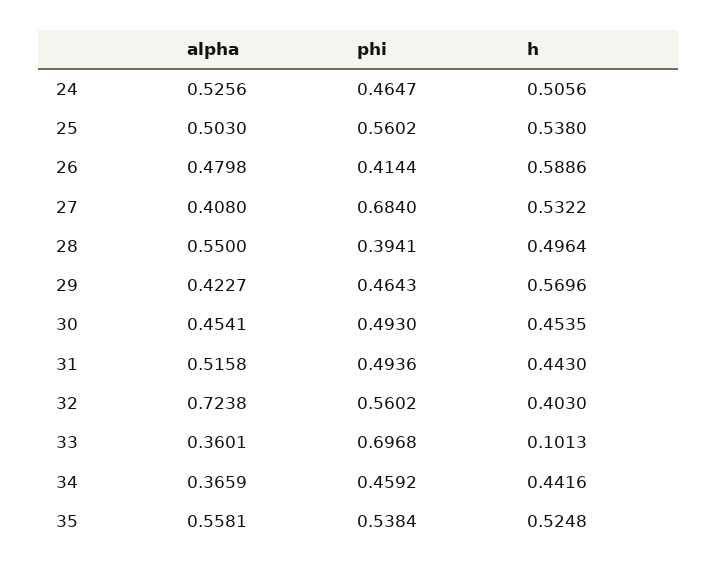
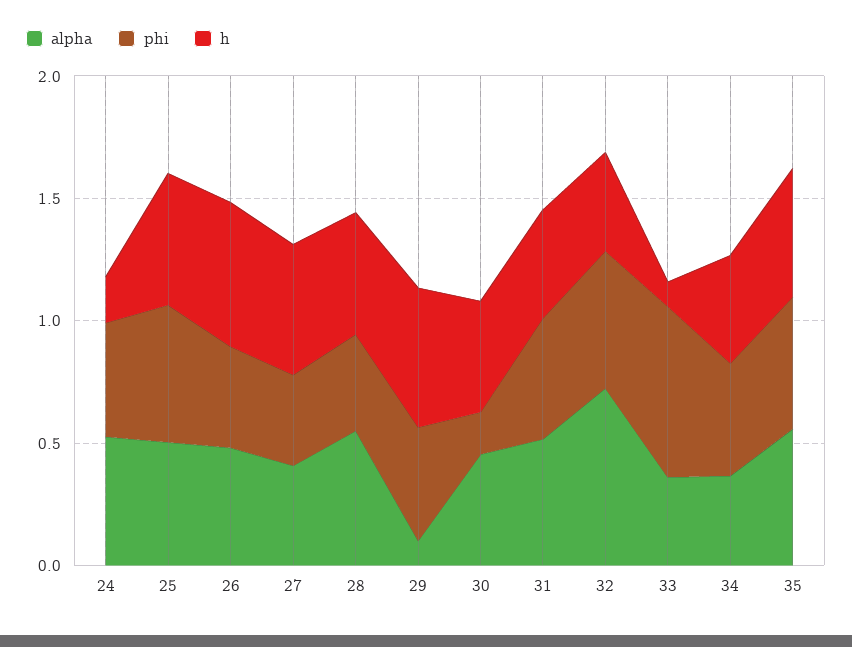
h, 24: 0.5056 -> 0.2
phi, 27: 0.684 -> 0.4
alpha, 29: 0.4227 -> 0.1
phi, 30: 0.493 -> 0.2

